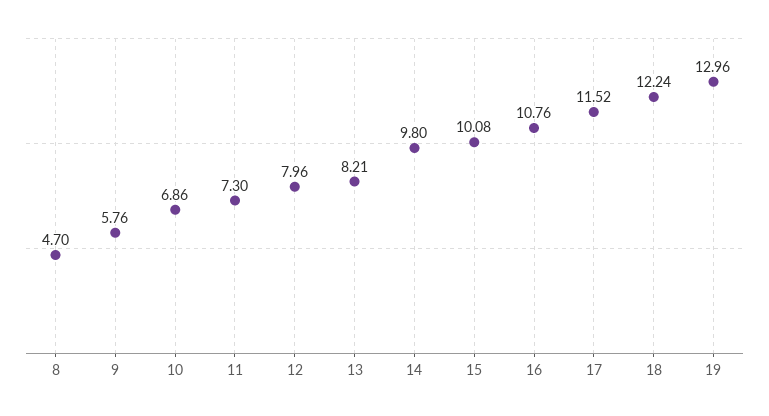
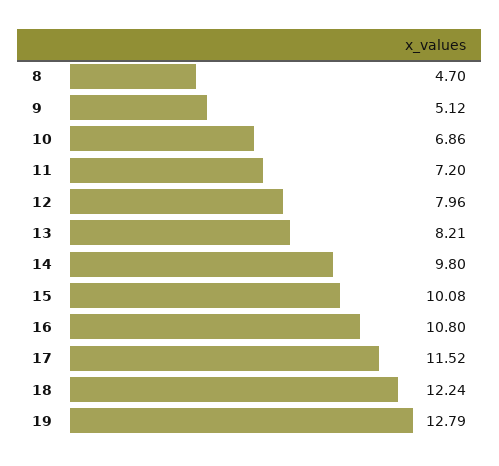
9: 5.76 -> 5.12
11: 7.3 -> 7.2
16: 10.76 -> 10.8
19: 12.96 -> 12.79

